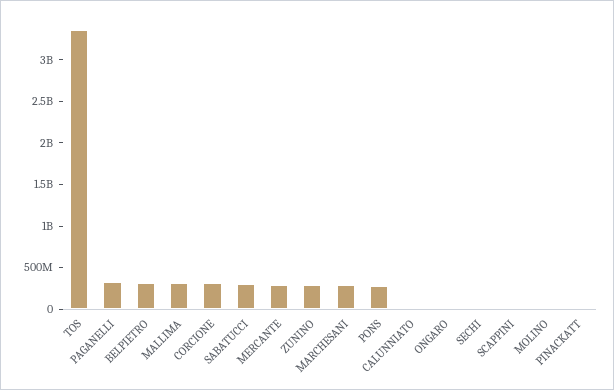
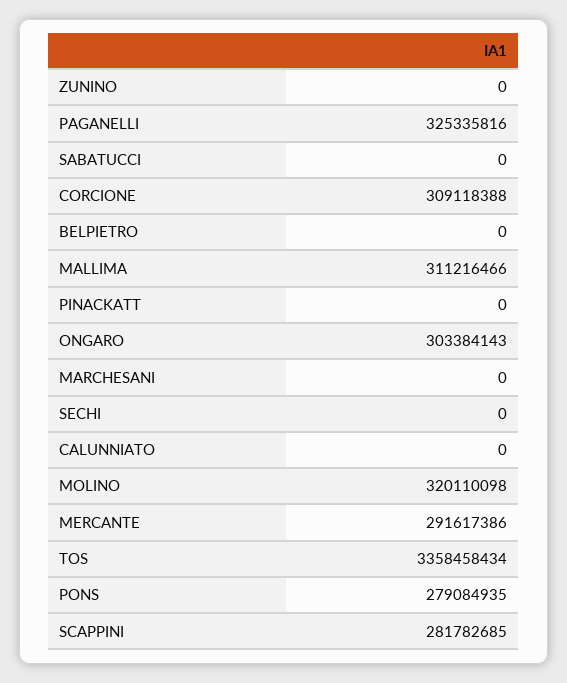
BELPIETRO: 300000000 -> 0
SABATUCCI: 300000000 -> 0
ZUNINO: 300000000 -> 0
MARCHESANI: 300000000 -> 0
ONGARO: 0 -> 303384143
SCAPPINI: 0 -> 281782685
MOLINO: 0 -> 320110098

